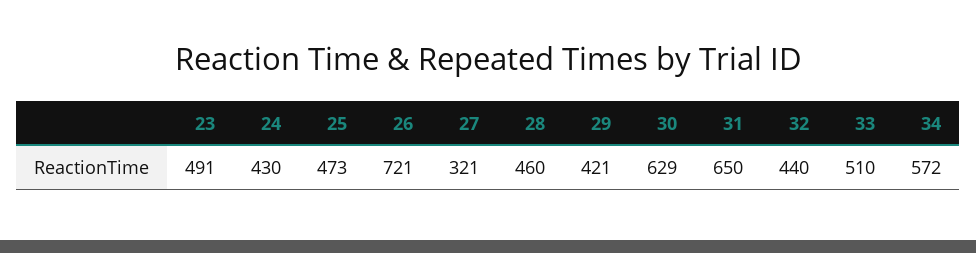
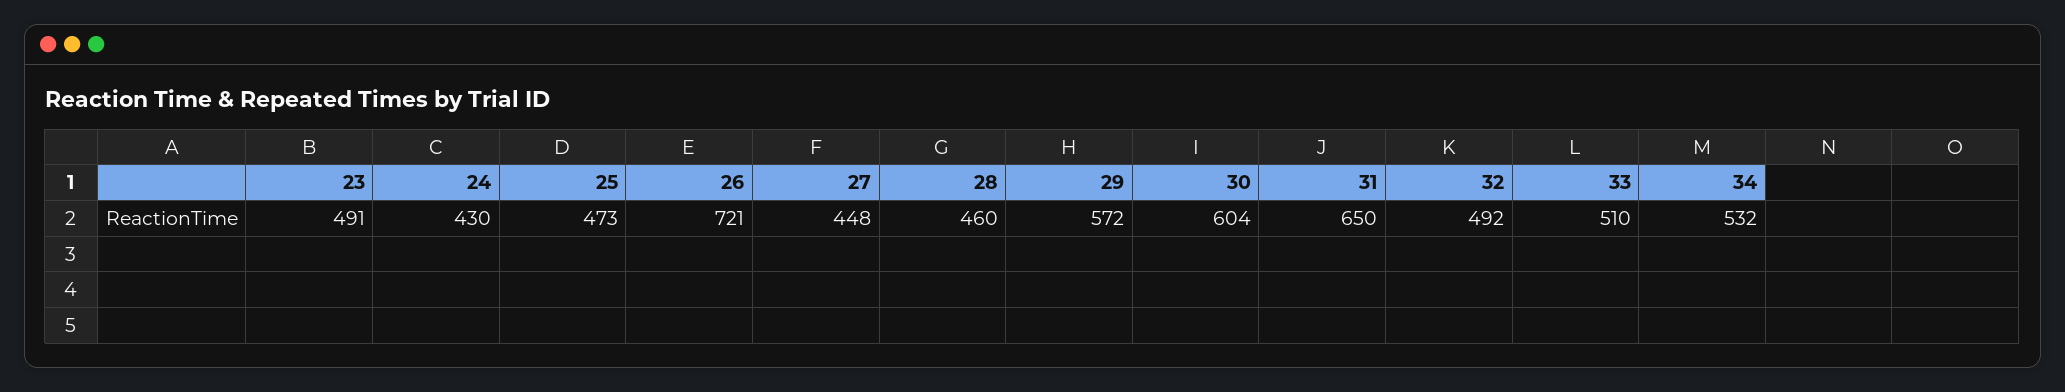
27: 321 -> 448
29: 421 -> 572
30: 629 -> 604
32: 440 -> 492
34: 572 -> 532

